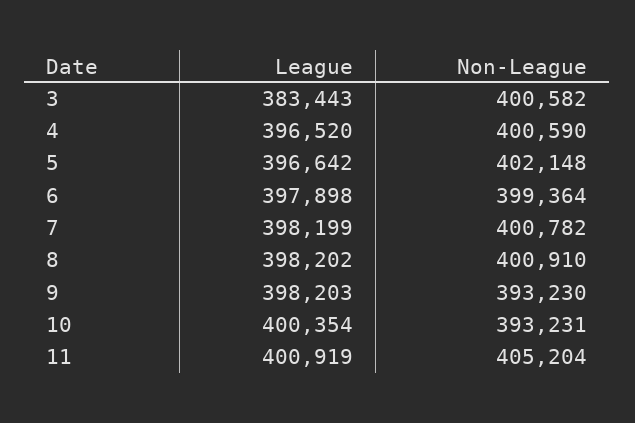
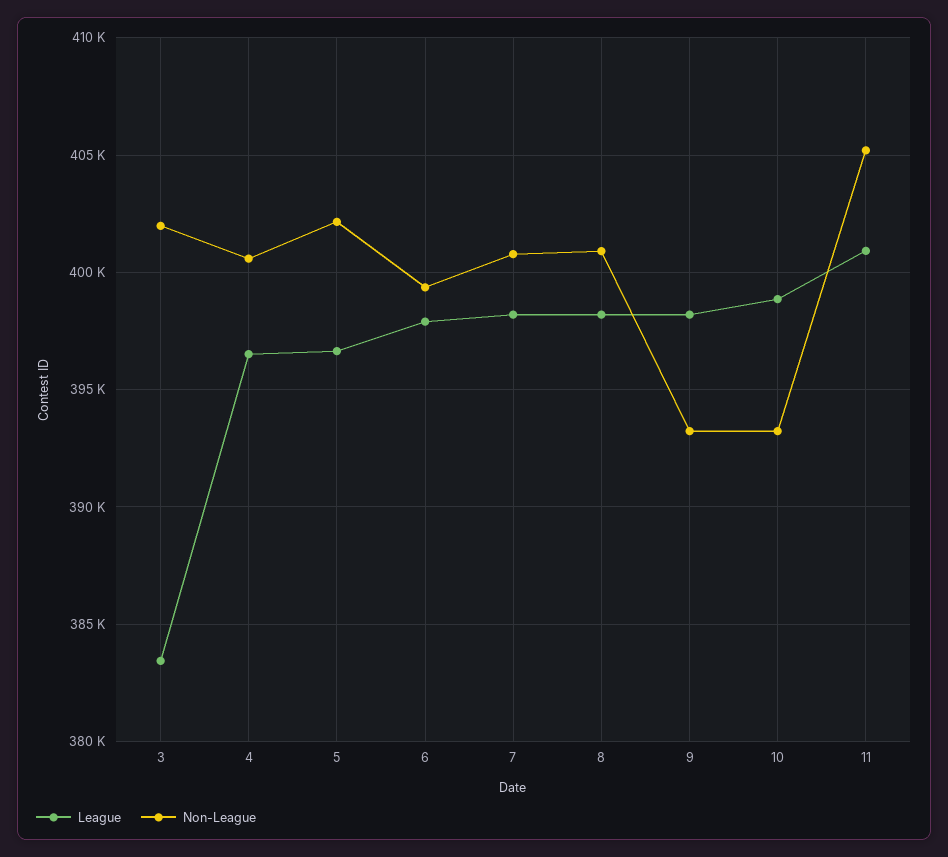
Non-League, 3: 400582 -> 402000
League, 10: 400354 -> 399000

